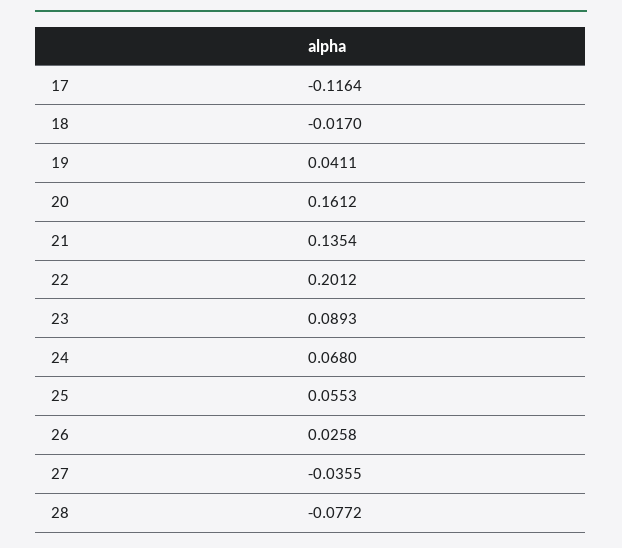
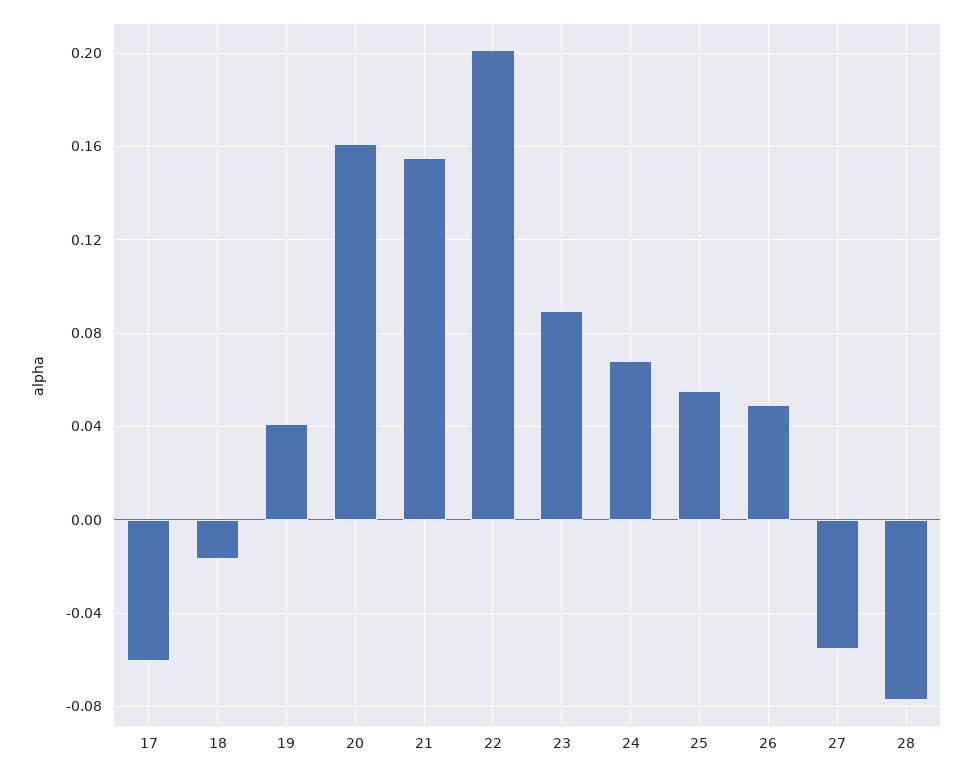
17: -0.1164 -> -0.06
21: 0.1354 -> 0.155
26: 0.0258 -> 0.05
27: -0.0355 -> -0.055

